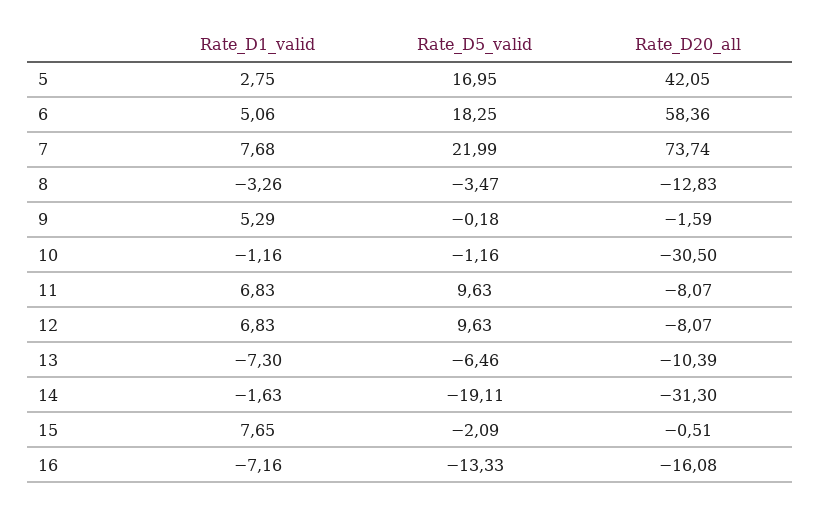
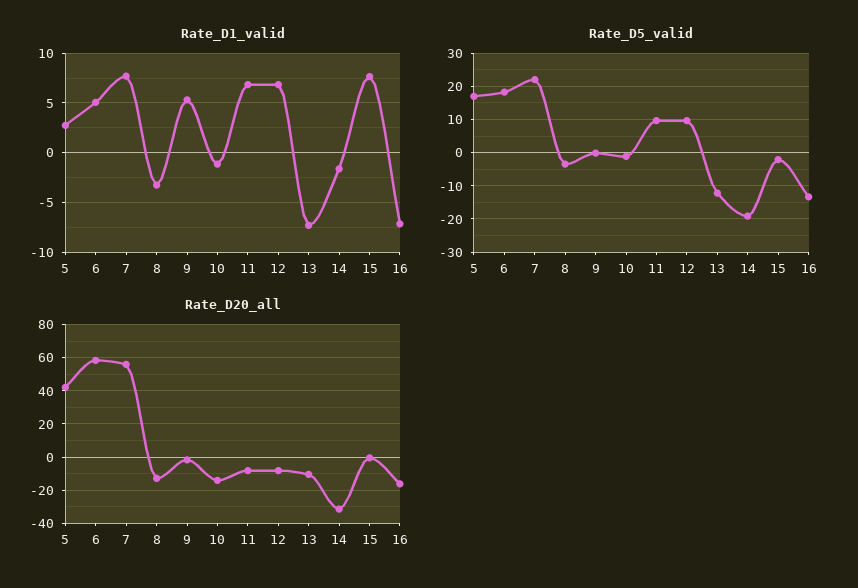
Rate_D20_all, 7: 73.74 -> 55
Rate_D20_all, 10: -30.5 -> -15
Rate_D5_valid, 13: -6.46 -> -12

